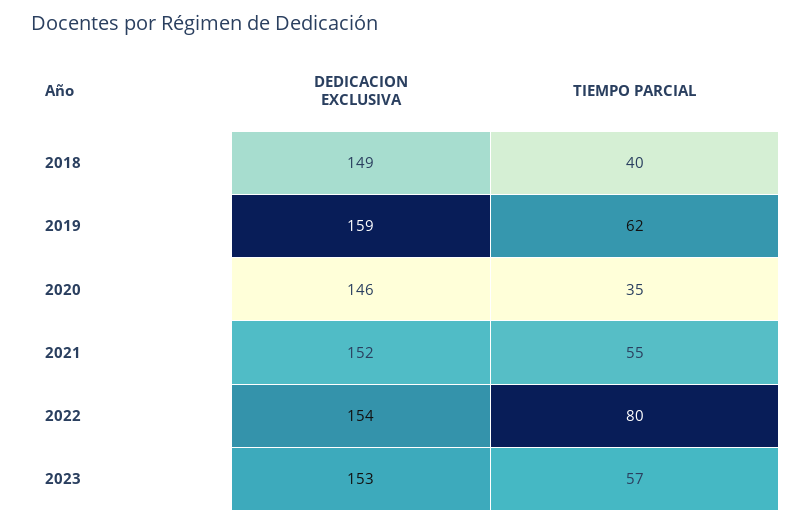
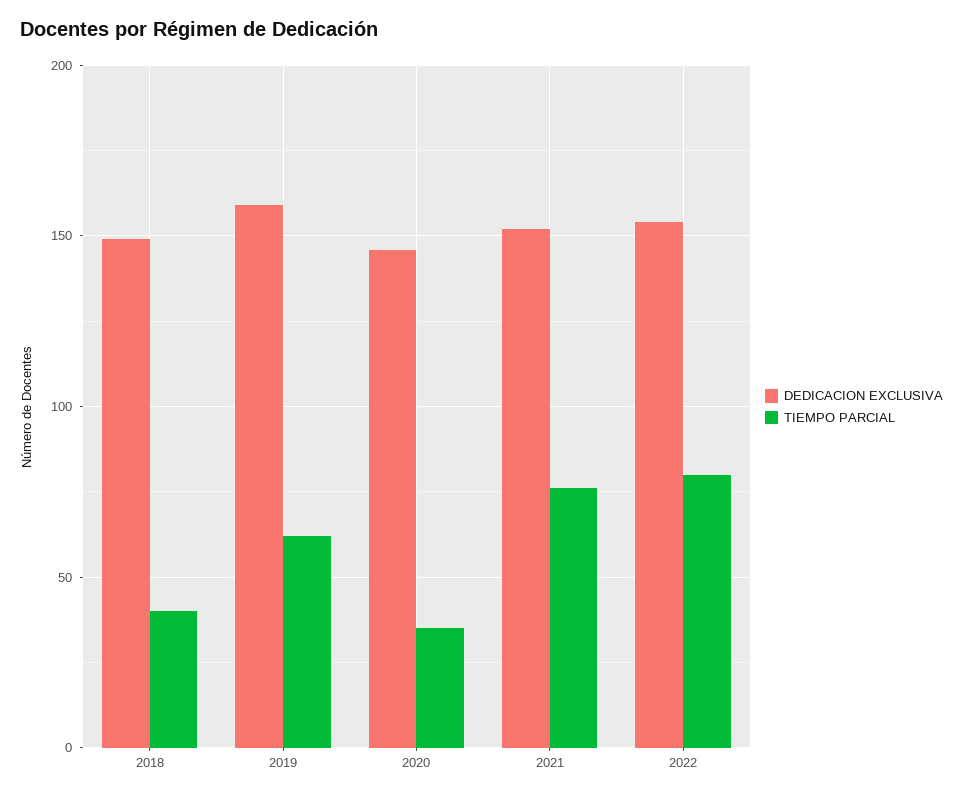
TIEMPO PARCIAL, 2021: 55 -> 75
DEDICACION EXCLUSIVA, 2023: 153 -> none
TIEMPO PARCIAL, 2023: 57 -> none

